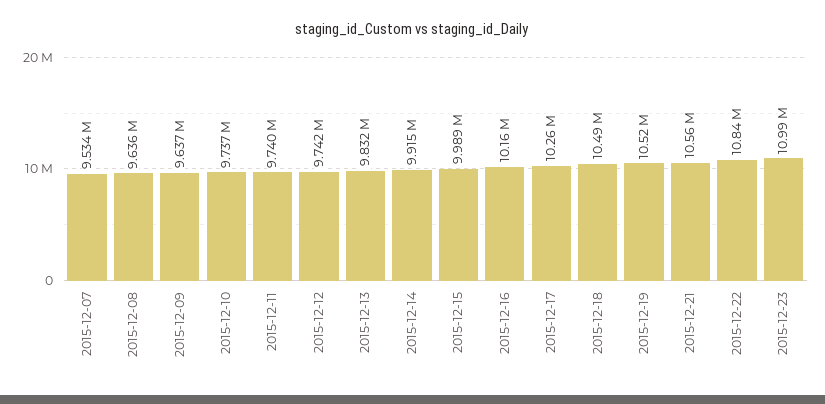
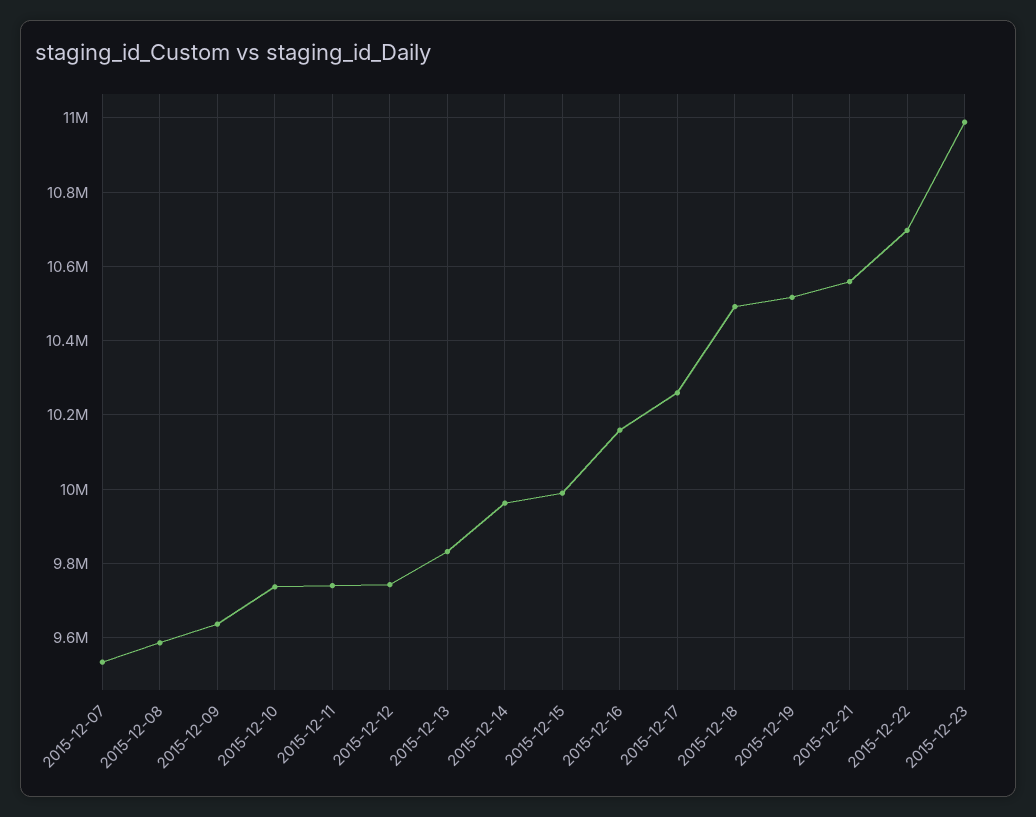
2015-12-08: 9636000 -> 9580000
2015-12-14: 9915000 -> 9960000
2015-12-22: 10840000 -> 10700000

